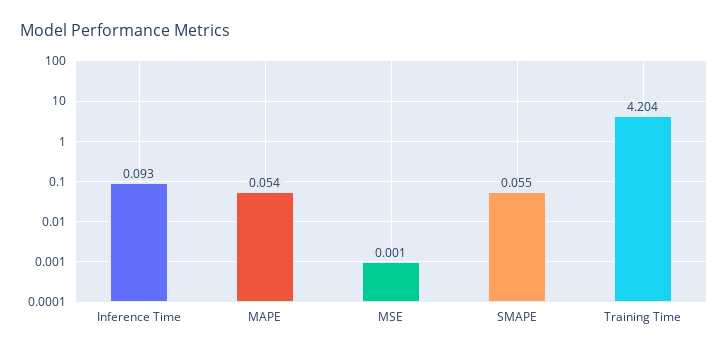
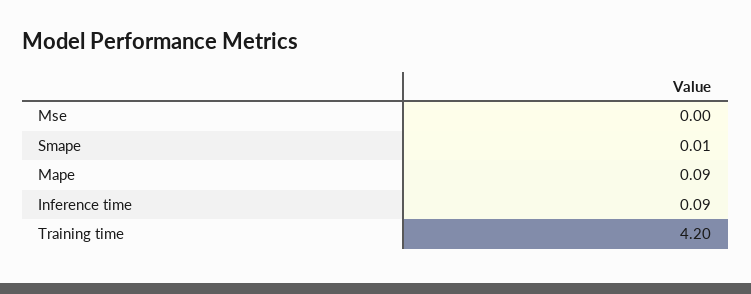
MAPE: 0.054 -> 0.09
SMAPE: 0.055 -> 0.01

